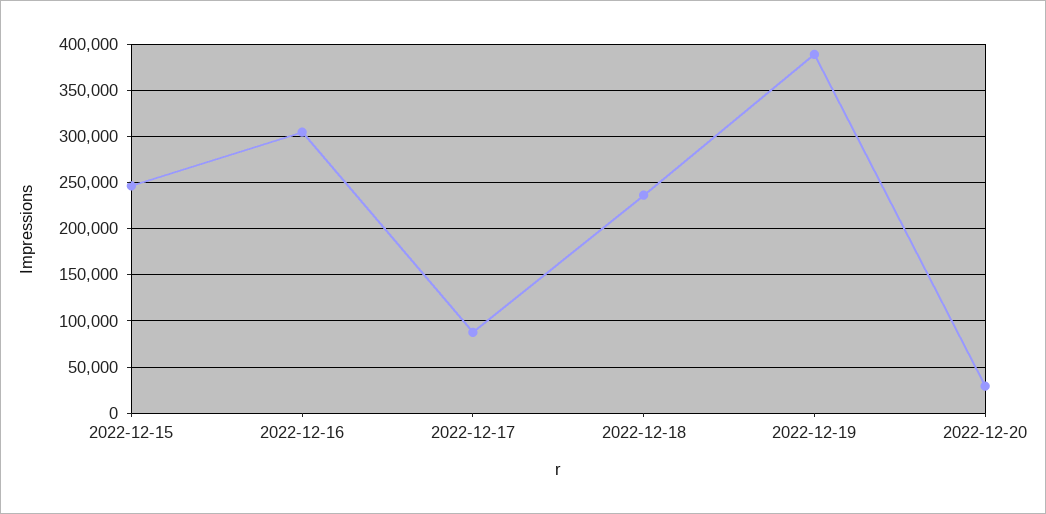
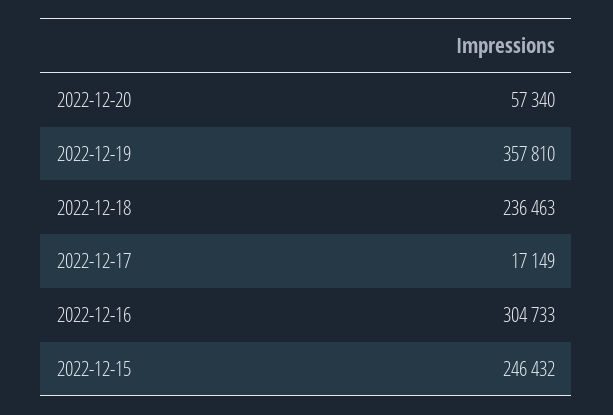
2022-12-17: 90000 -> 17149
2022-12-19: 390000 -> 357810
2022-12-20: 30000 -> 57340

